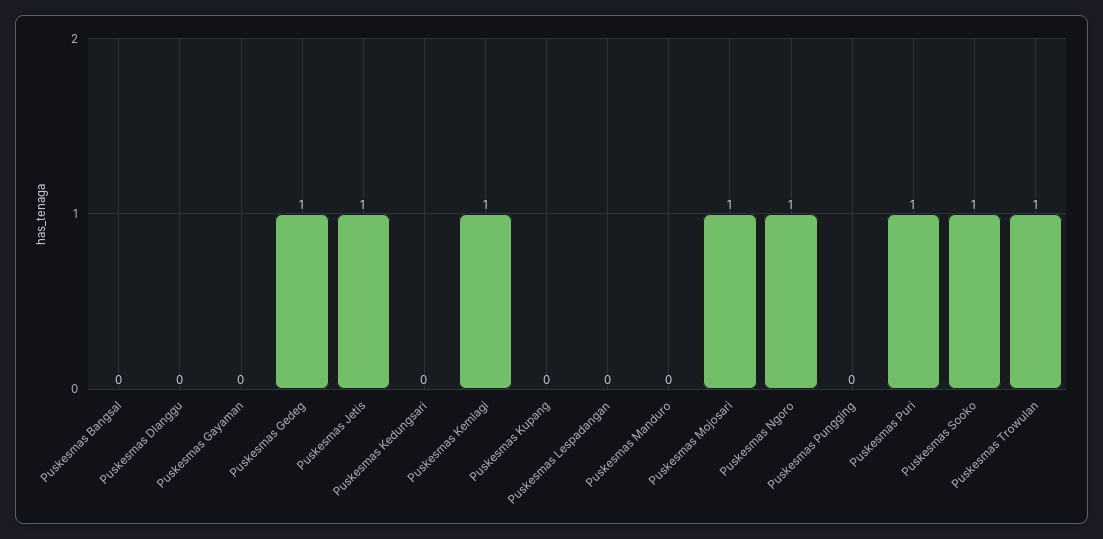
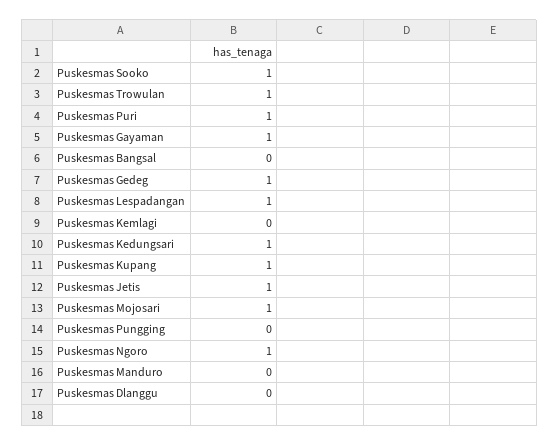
Puskesmas Gayaman: 0 -> 1
Puskesmas Kedungsari: 0 -> 1
Puskesmas Kemlagi: 1 -> 0
Puskesmas Kupang: 0 -> 1
Puskesmas Lespadangan: 0 -> 1

